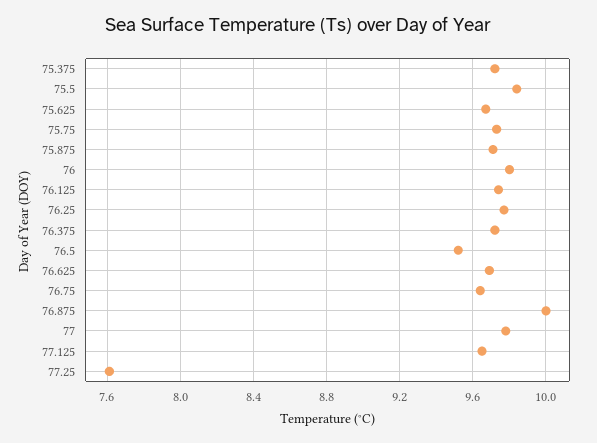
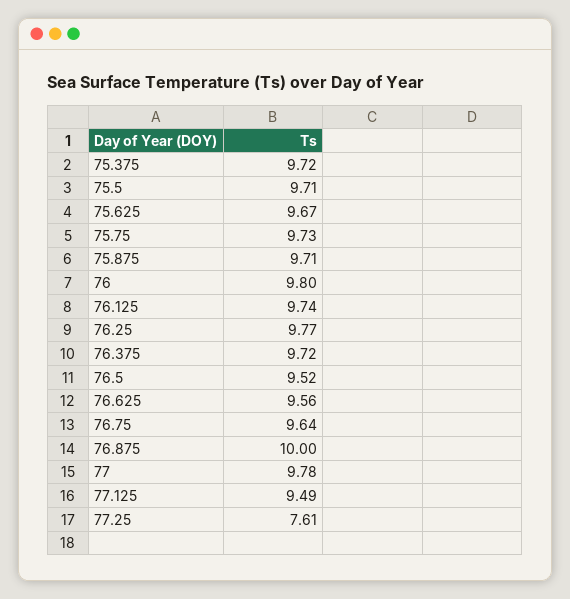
75.5: 9.85 -> 9.71
76.625: 9.7 -> 9.56
77.125: 9.65 -> 9.49

